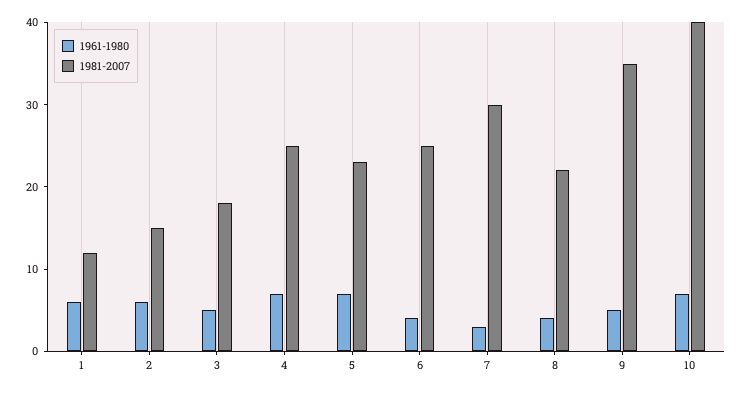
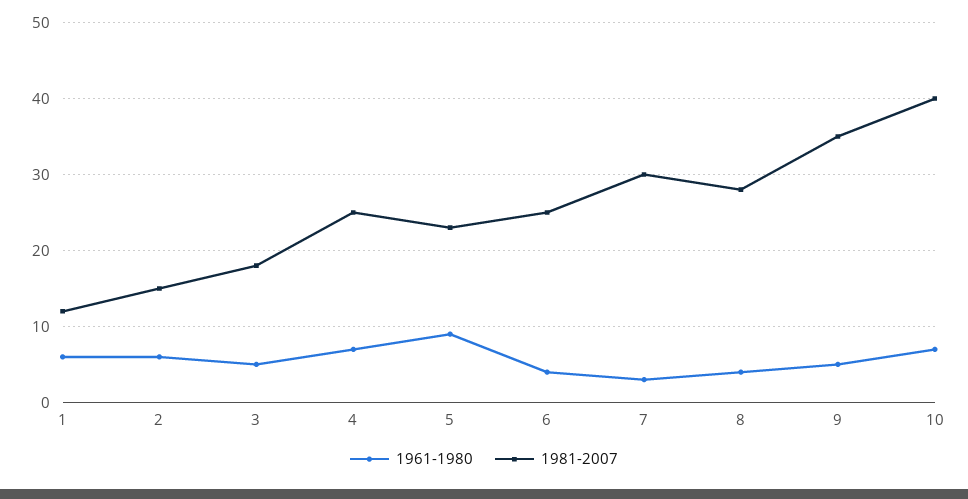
1961-1980, 5: 7 -> 9
1981-2007, 8: 22 -> 28

